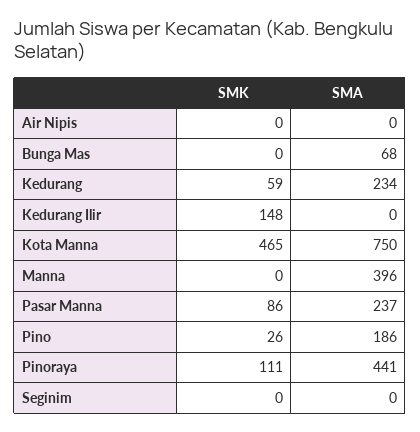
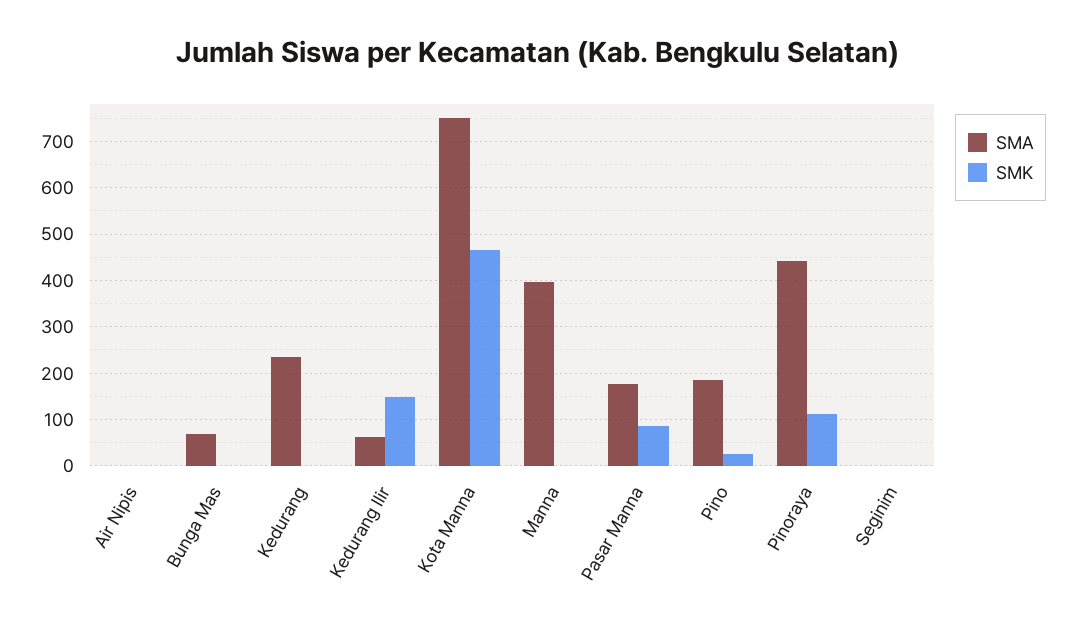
SMK, Kedurang: 59 -> 0
SMA, Kedurang Ilir: 0 -> 60
SMA, Pasar Manna: 237 -> 180

